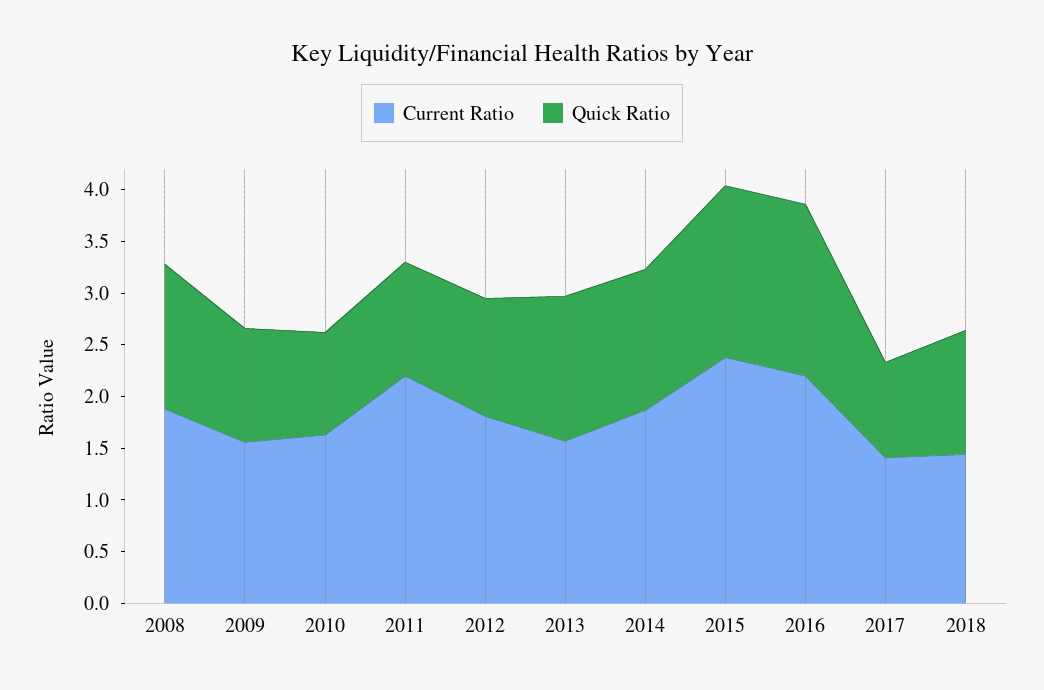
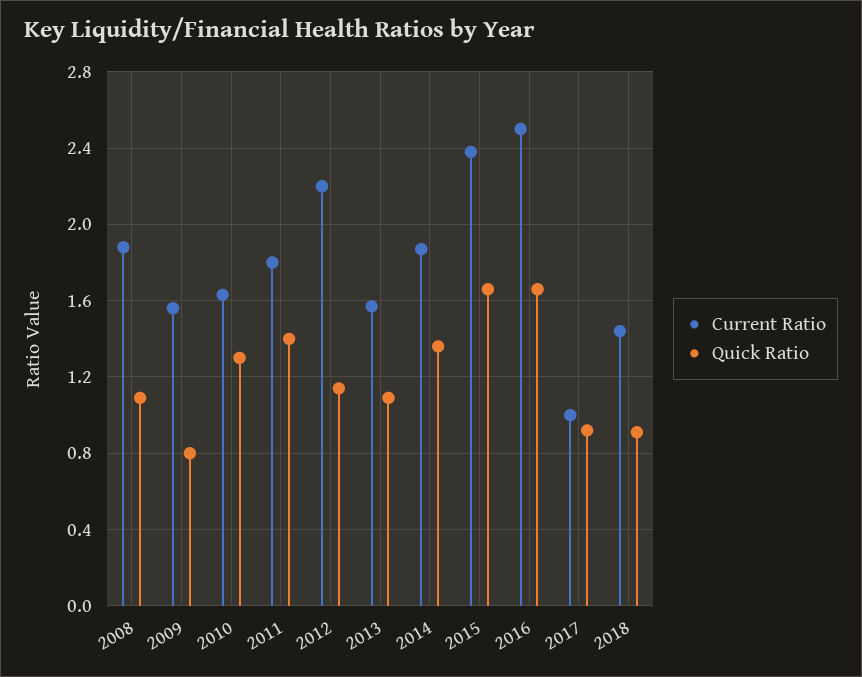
Quick Ratio, 2008: 1.4 -> 1.1
Quick Ratio, 2009: 1.1 -> 0.8
Quick Ratio, 2010: 1 -> 1.3
Current Ratio, 2011: 2.2 -> 1.8
Quick Ratio, 2011: 1.1 -> 1.4
Current Ratio, 2012: 1.8 -> 2.2
Quick Ratio, 2013: 1.4 -> 1.1
Current Ratio, 2016: 2.2 -> 2.5
Current Ratio, 2017: 1.4 -> 1
Quick Ratio, 2018: 1.2 -> 0.9

